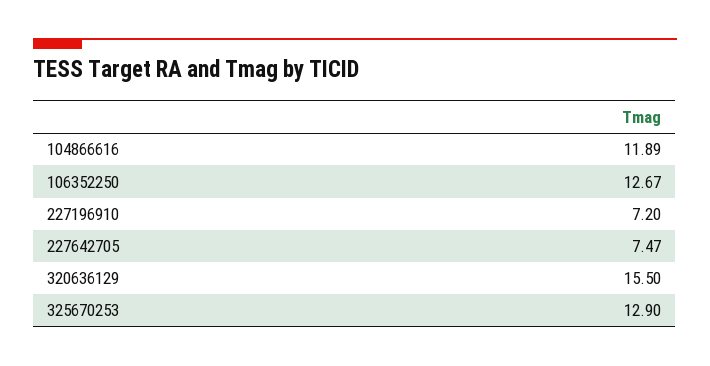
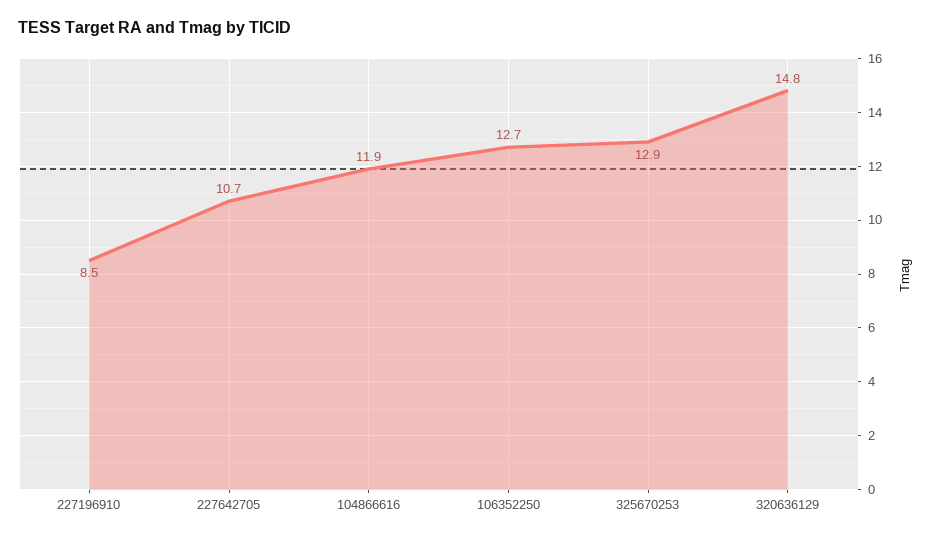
227196910: 7.2 -> 8.5
227642705: 7.47 -> 10.7
320636129: 15.5 -> 14.8

